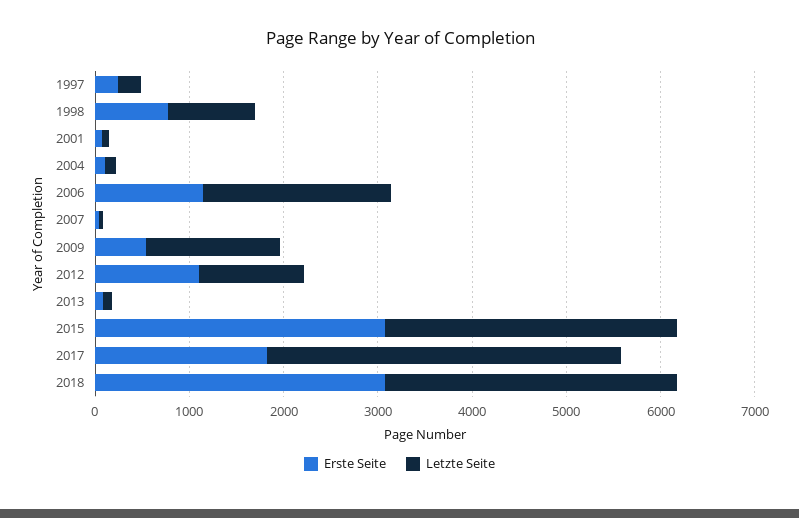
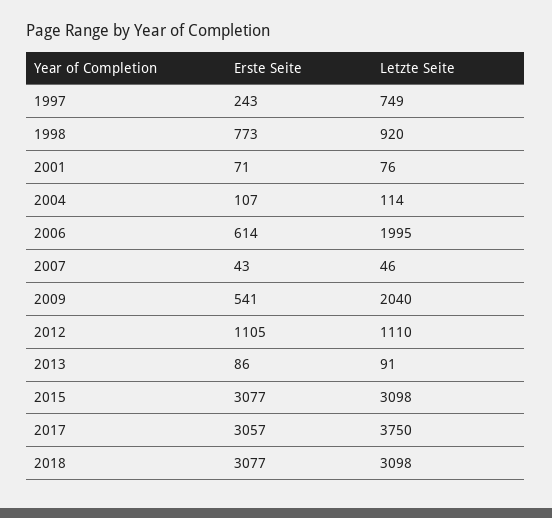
Letzte Seite, 1997: 200 -> 749
Erste Seite, 2006: 1200 -> 614
Letzte Seite, 2009: 1400 -> 2040
Erste Seite, 2017: 1800 -> 3057

